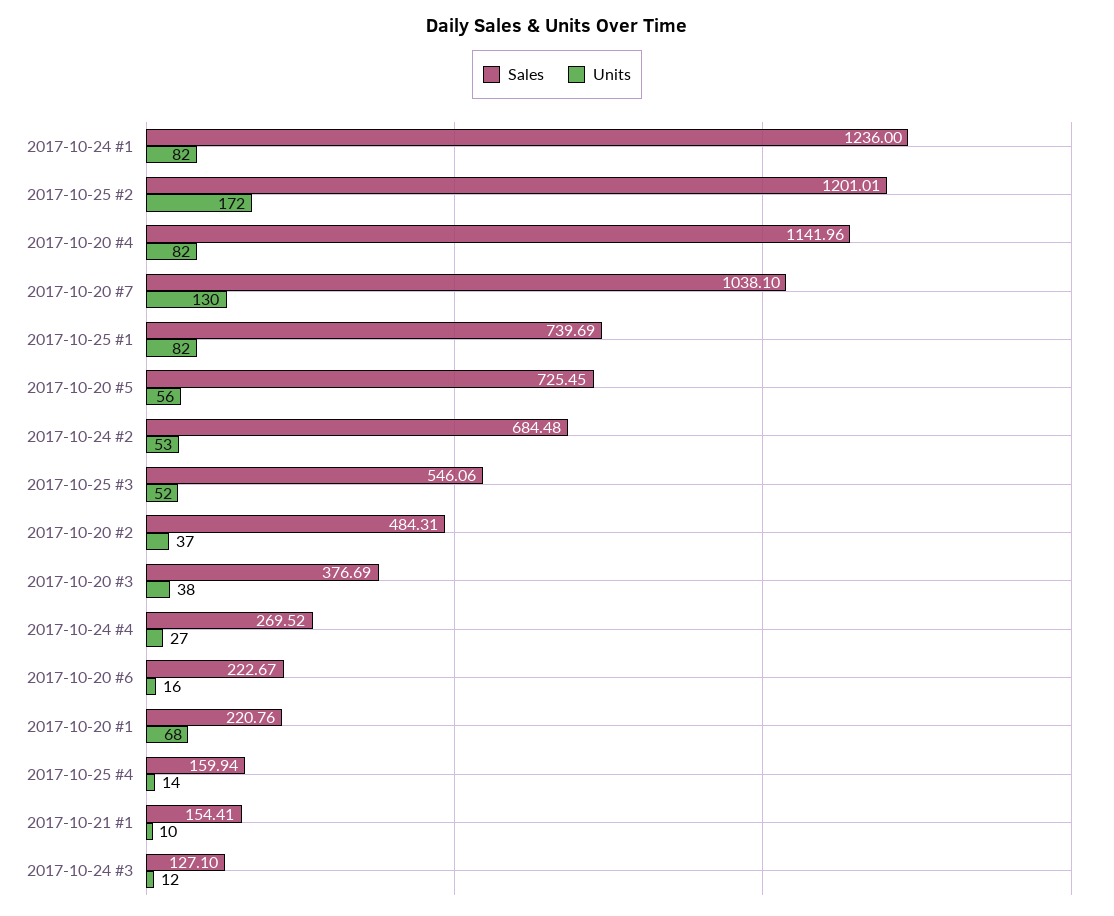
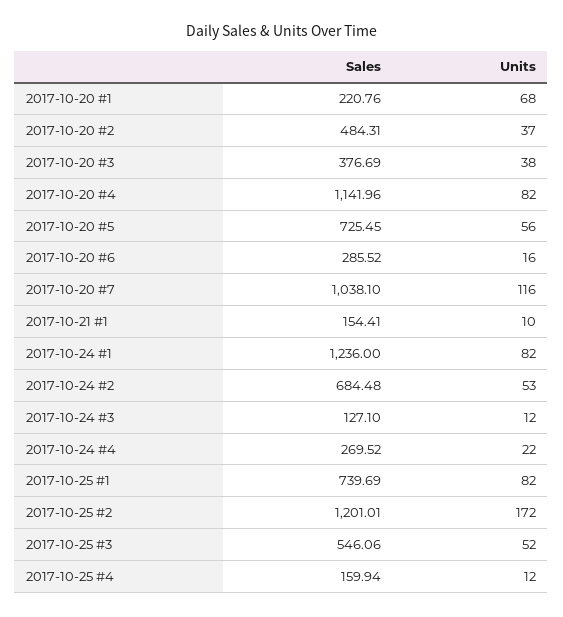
Units, 2017-10-20 #7: 130 -> 116
Units, 2017-10-24 #4: 27 -> 22
Sales, 2017-10-20 #6: 222.67 -> 285.52
Units, 2017-10-25 #4: 14 -> 12

